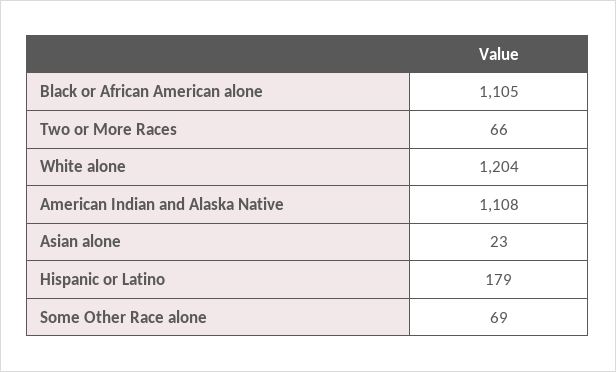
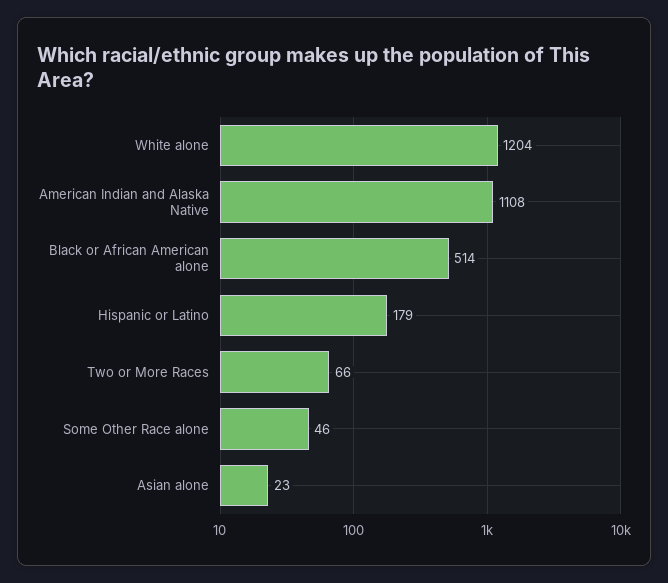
Black or African American alone: 1105 -> 514
Some Other Race alone: 69 -> 46

